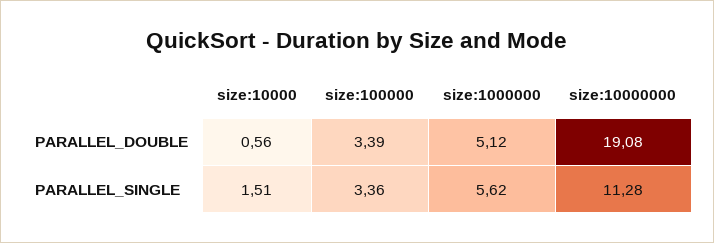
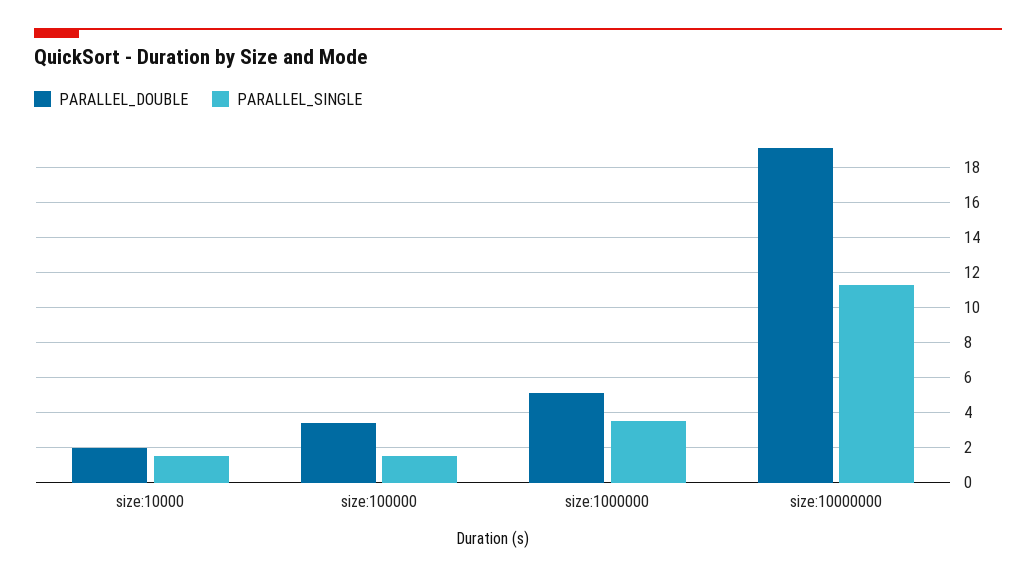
PARALLEL_DOUBLE, size:10000: 0.56 -> 2
PARALLEL_SINGLE, size:100000: 3.36 -> 1.5
PARALLEL_SINGLE, size:1000000: 5.62 -> 3.5

